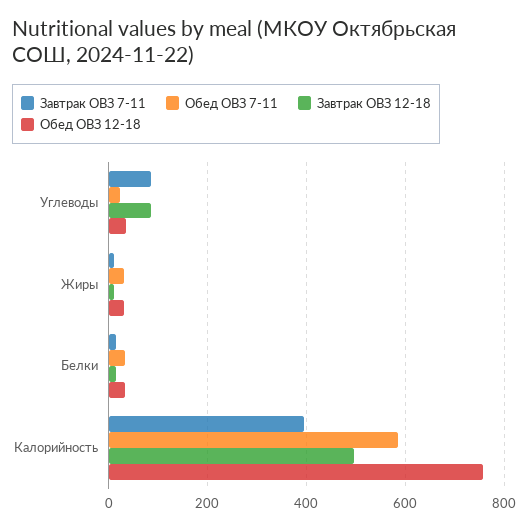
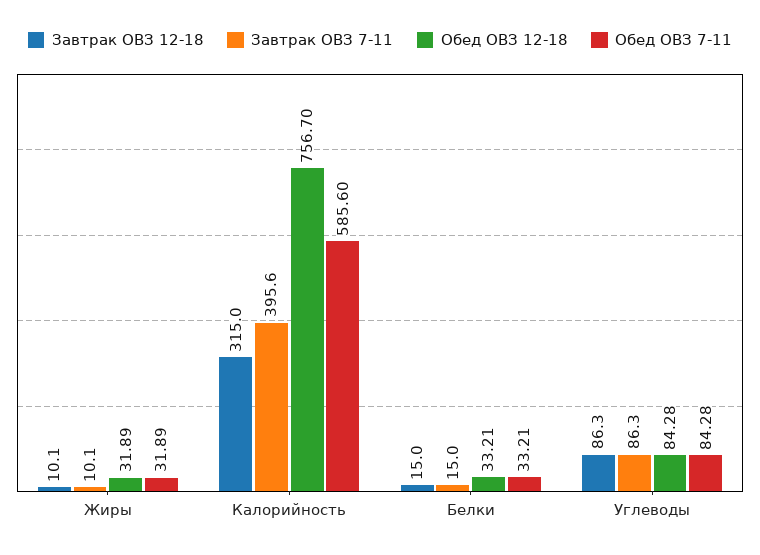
Обед ОВЗ 7-11, Углеводы: 20 -> 84.28
Обед ОВЗ 12-18, Углеводы: 40 -> 84.28
Завтрак ОВЗ 12-18, Калорийность: 500 -> 315

